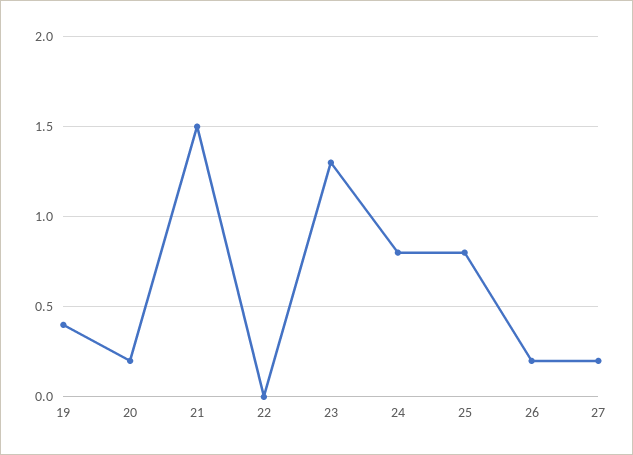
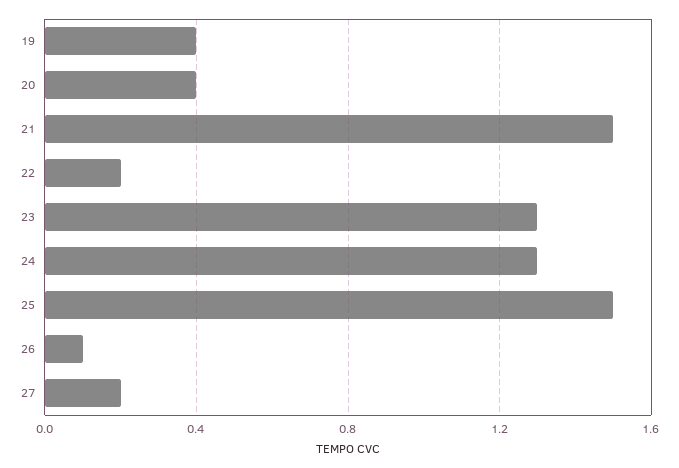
20: 0.2 -> 0.4
22: 0 -> 0.2
24: 0.8 -> 1.3
25: 0.8 -> 1.5
26: 0.2 -> 0.1

